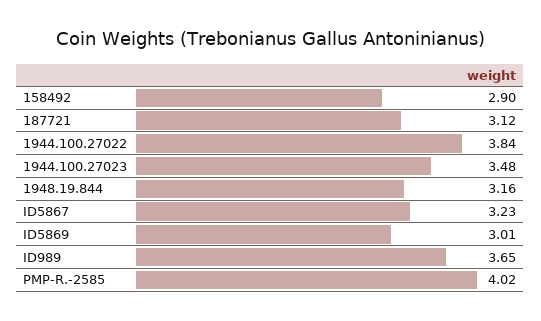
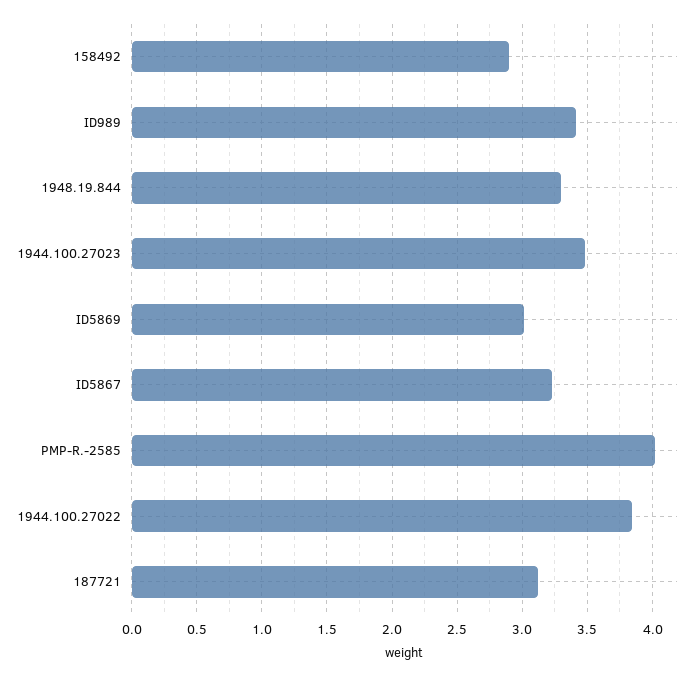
1948.19.844: 3.16 -> 3.3
ID989: 3.65 -> 3.4

